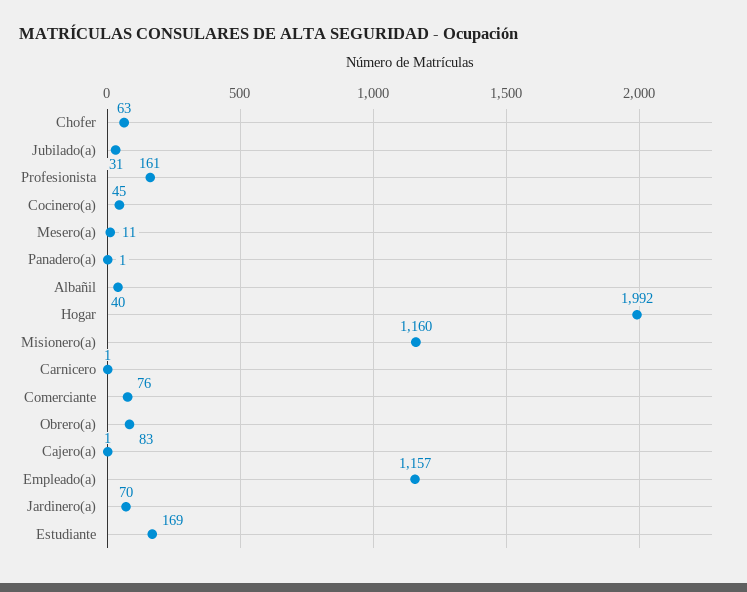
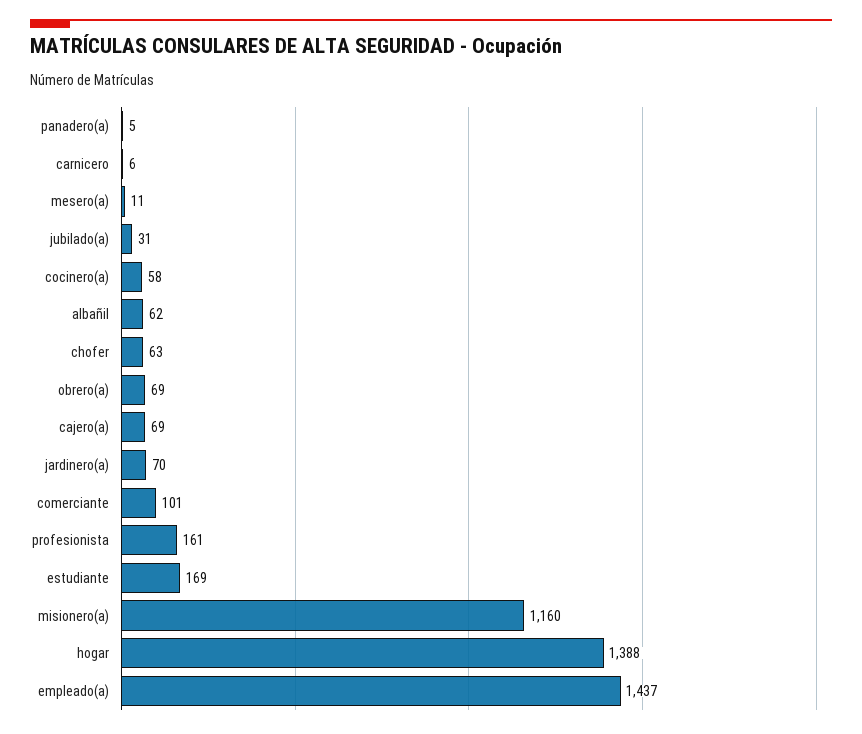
Cocinero(a): 45 -> 58
Panadero(a): 1 -> 5
Albañil: 40 -> 62
Hogar: 1992 -> 1388
Carnicero: 1 -> 6
Comerciante: 76 -> 101
Obrero(a): 83 -> 69
Cajero(a): 1 -> 69
Empleado(a): 1157 -> 1437

